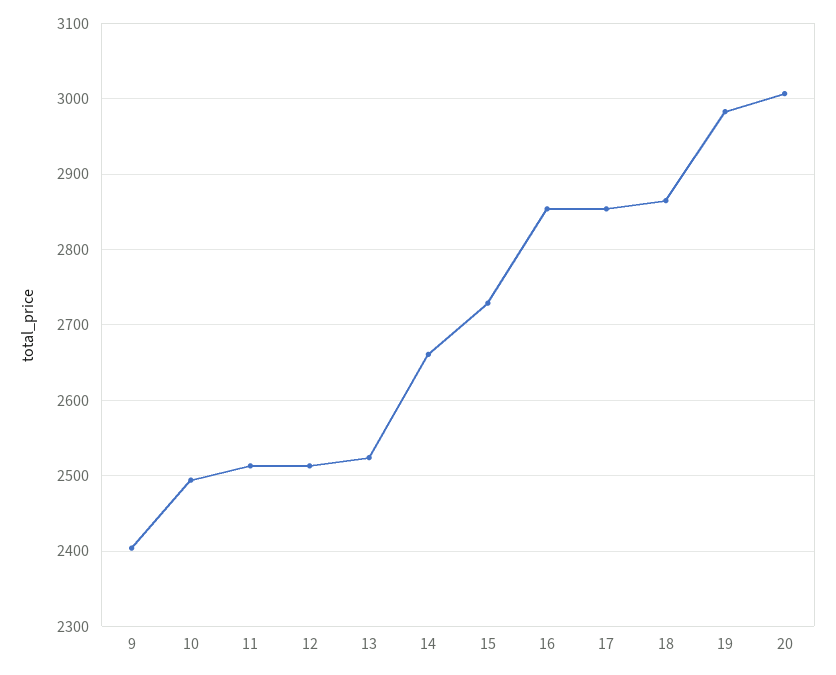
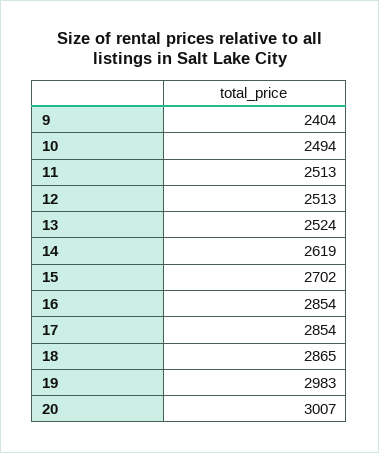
14: 2660 -> 2619
15: 2730 -> 2702

